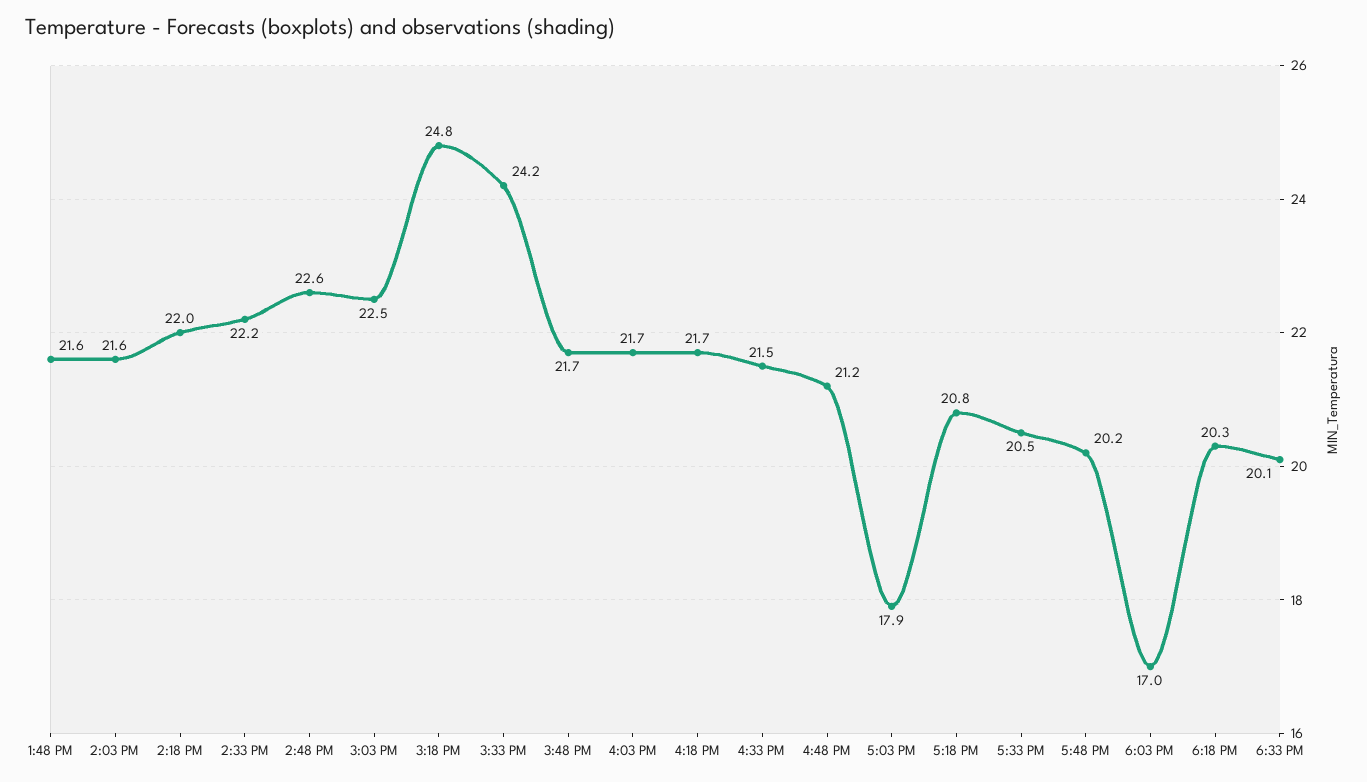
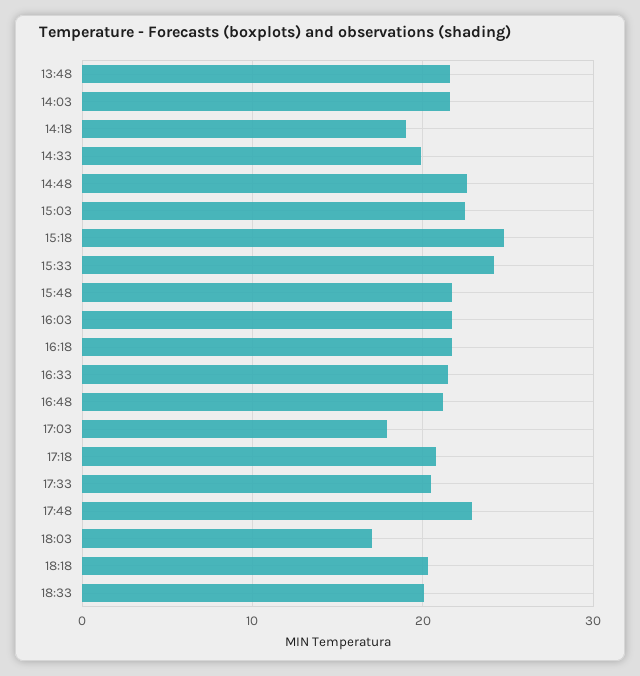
2:18 PM: 22 -> 19
2:33 PM: 22.2 -> 20
5:48 PM: 20.2 -> 23

